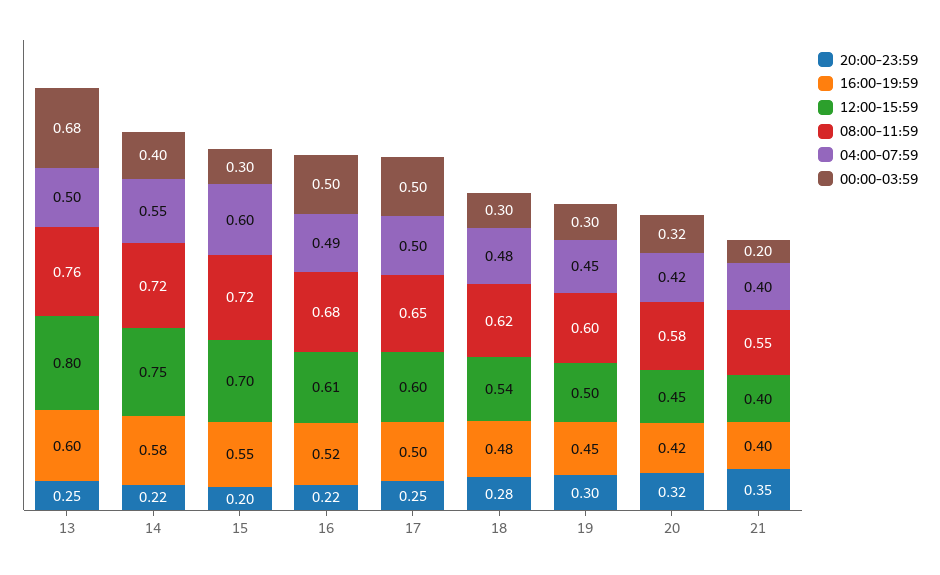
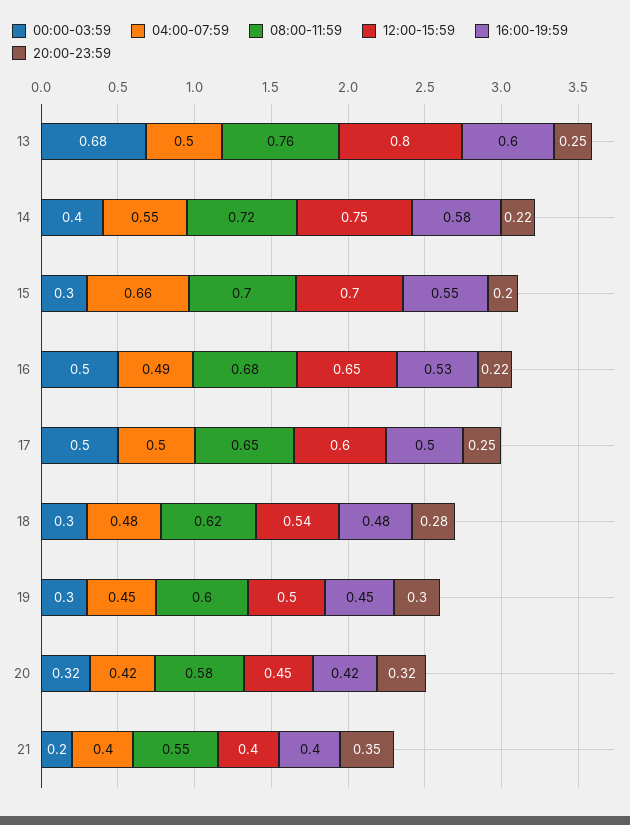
08:00-11:59, 15: 0.72 -> 0.7
04:00-07:59, 15: 0.6 -> 0.66
16:00-19:59, 16: 0.52 -> 0.53
12:00-15:59, 16: 0.61 -> 0.65

